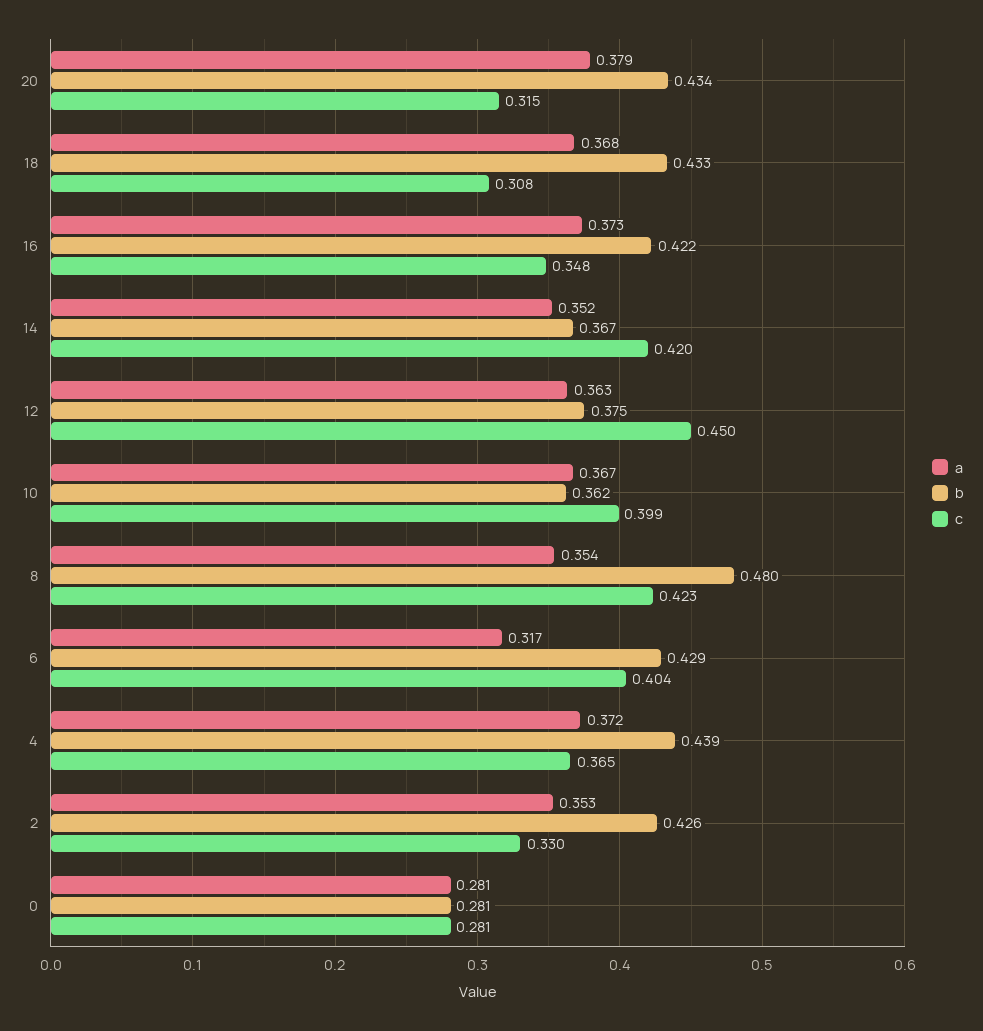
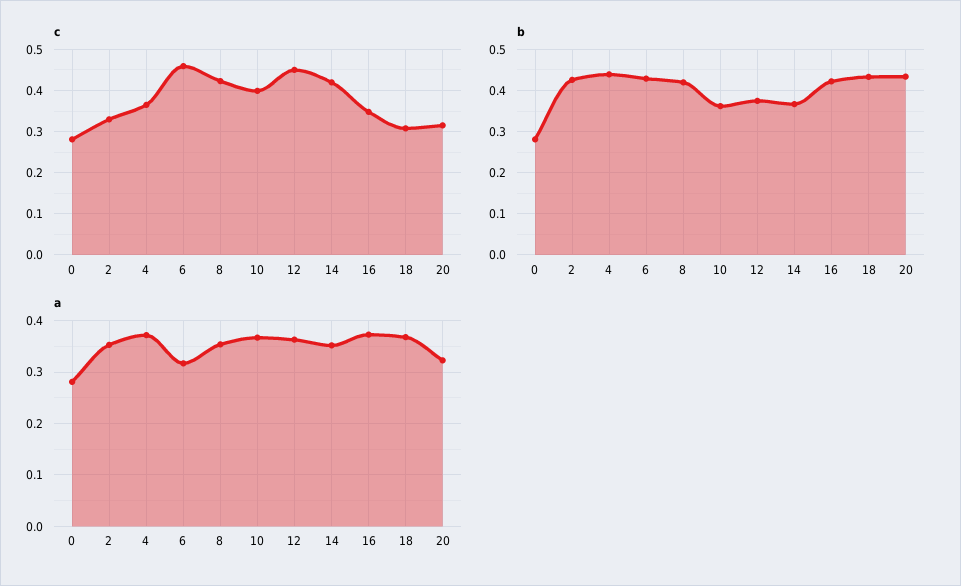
a, 20: 0.379 -> 0.32
b, 8: 0.48 -> 0.42
c, 6: 0.404 -> 0.46

